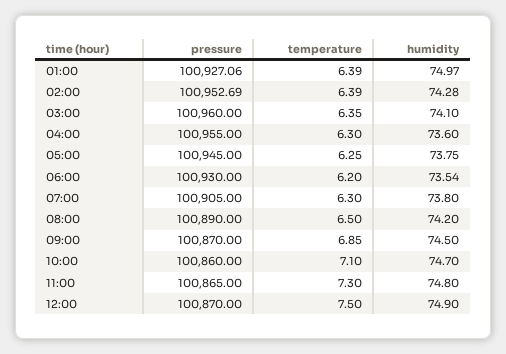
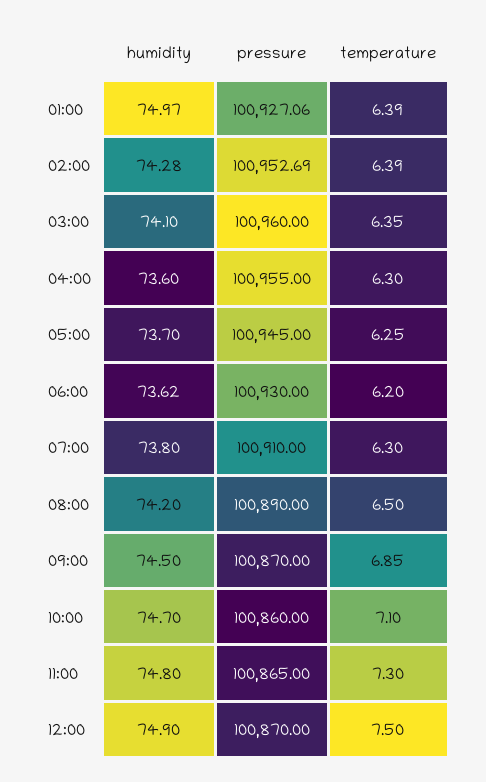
humidity, 05:00: 73.75 -> 73.7
humidity, 06:00: 73.54 -> 73.62
pressure, 07:00: 100905 -> 100910

